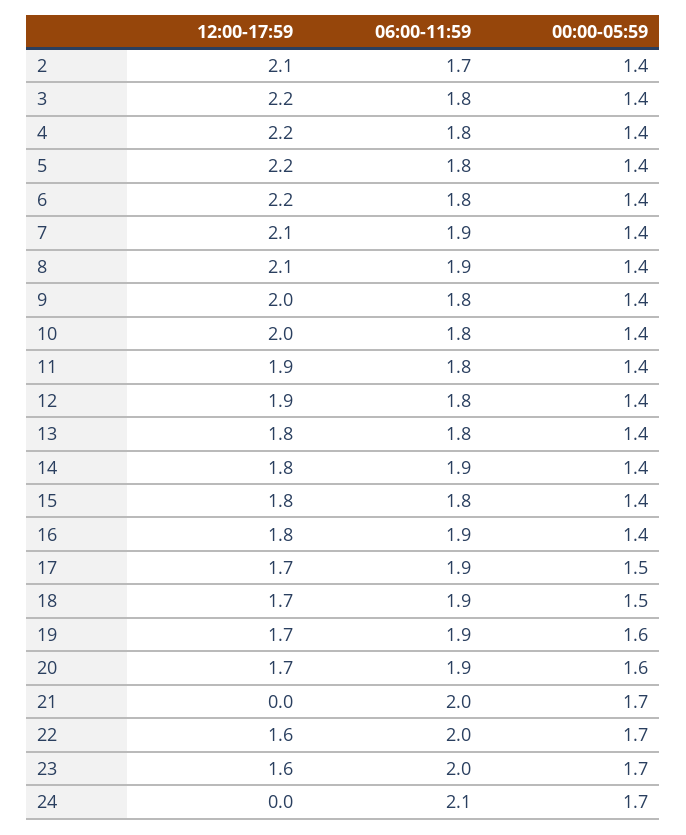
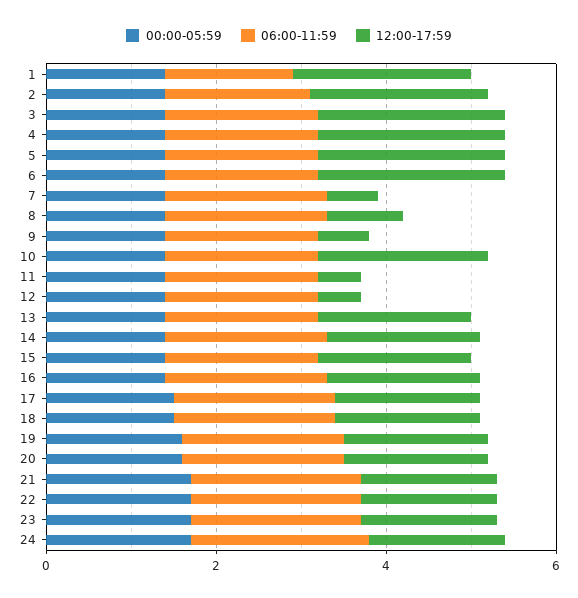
12:00-17:59, 7: 2.1 -> 0.5
12:00-17:59, 8: 2.1 -> 1
12:00-17:59, 9: 2 -> 0.5
12:00-17:59, 11: 1.9 -> 0.5
12:00-17:59, 12: 1.9 -> 0.5
12:00-17:59, 21: 0 -> 1.5
12:00-17:59, 24: 0 -> 1.5
00:00-05:59, 1: none -> 1.5
06:00-11:59, 1: none -> 1.5
12:00-17:59, 1: none -> 2

